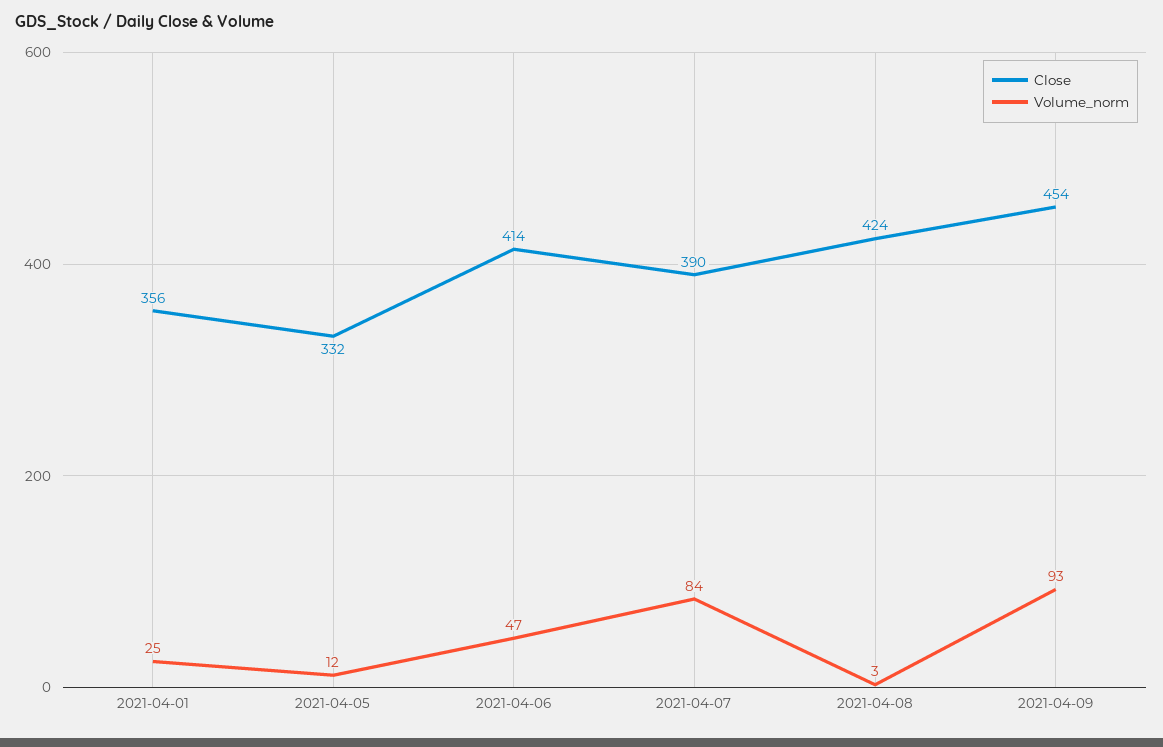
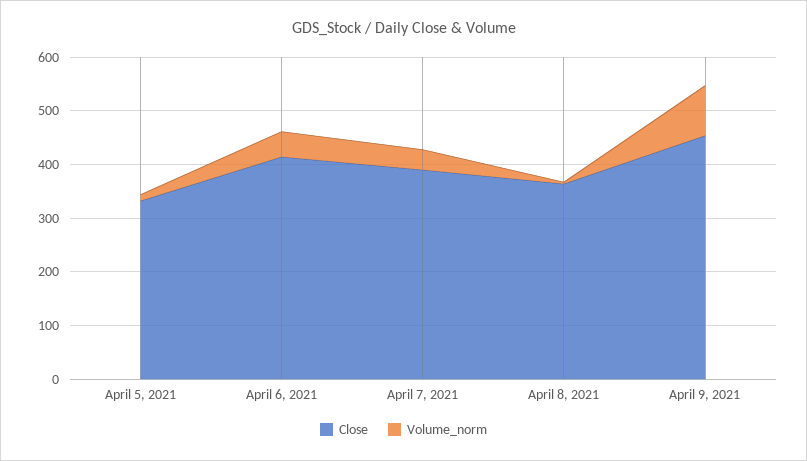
Close, 2021-04-01: 356 -> none
Volume_norm, 2021-04-01: 25 -> none
Volume_norm, 2021-04-07: 84 -> 40
Close, 2021-04-08: 424 -> 360

